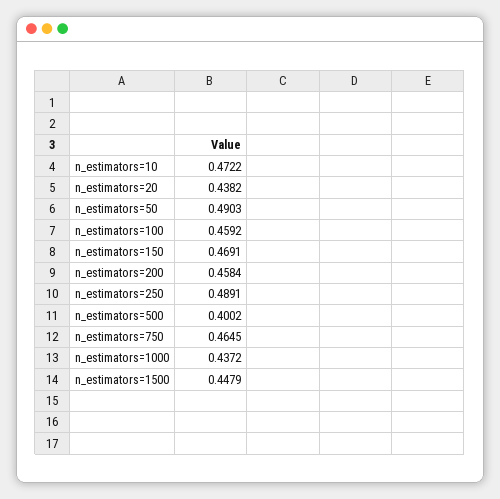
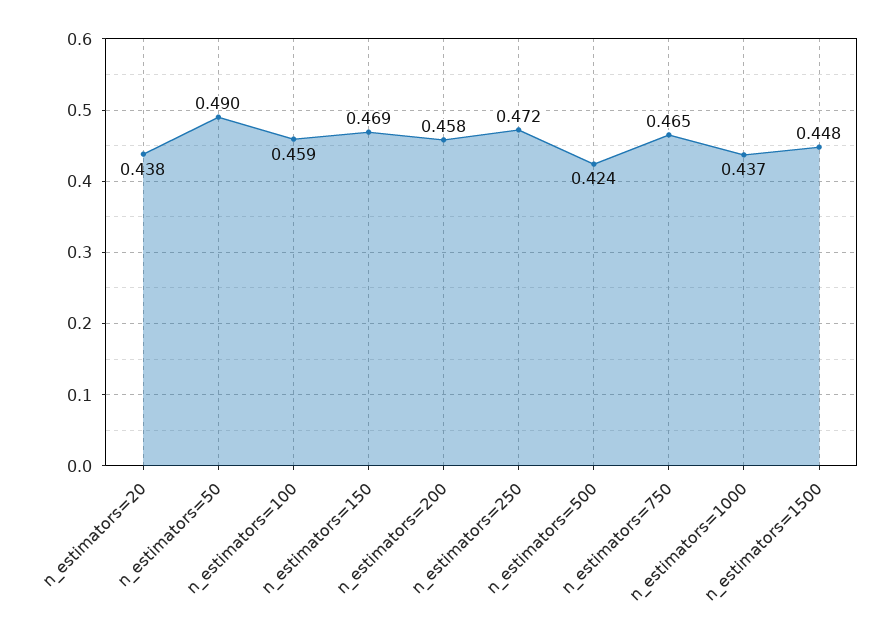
n_estimators=10: 0.4722 -> none
n_estimators=250: 0.4891 -> 0.472
n_estimators=500: 0.4002 -> 0.424

